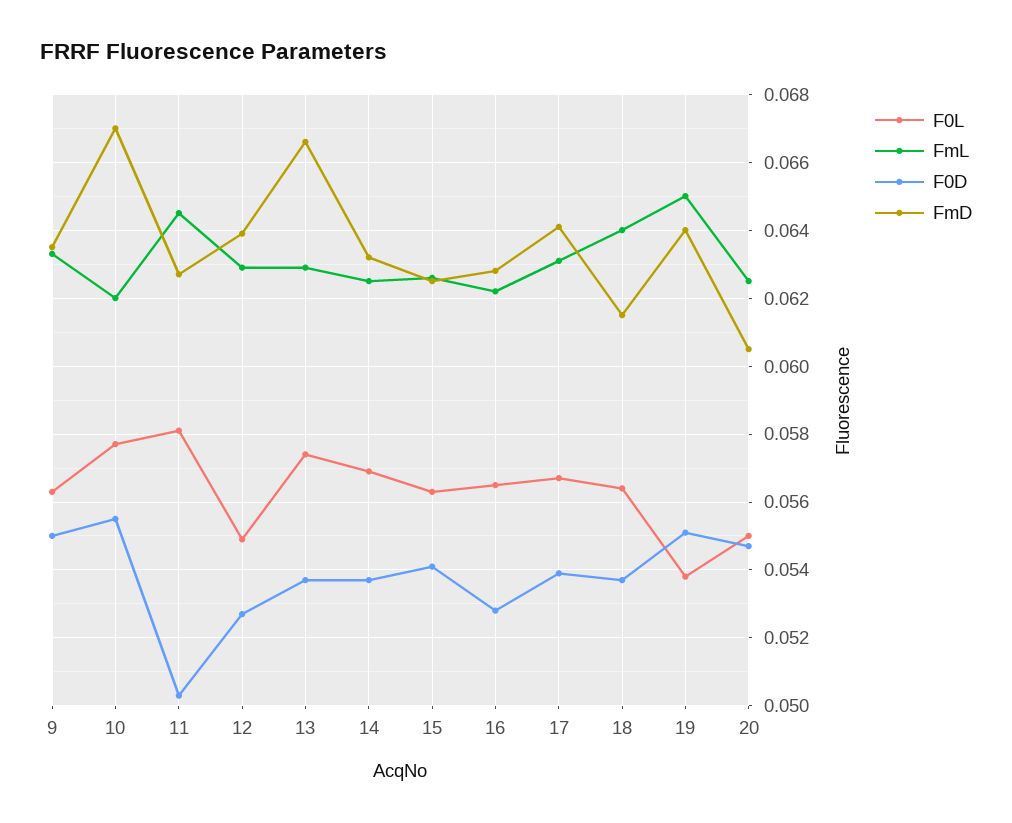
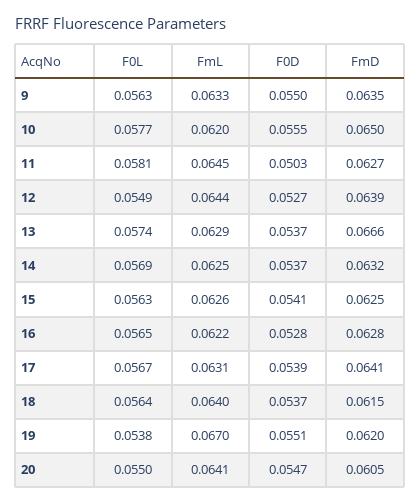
FmD, 10: 0.067 -> 0.065
FmL, 12: 0.063 -> 0.0644
FmL, 19: 0.065 -> 0.067
FmD, 19: 0.064 -> 0.062
FmL, 20: 0.0625 -> 0.0641

